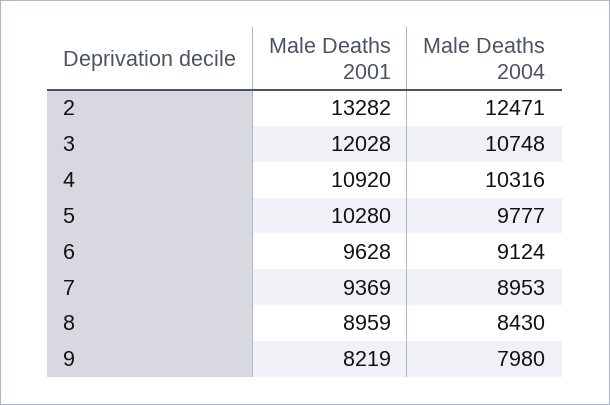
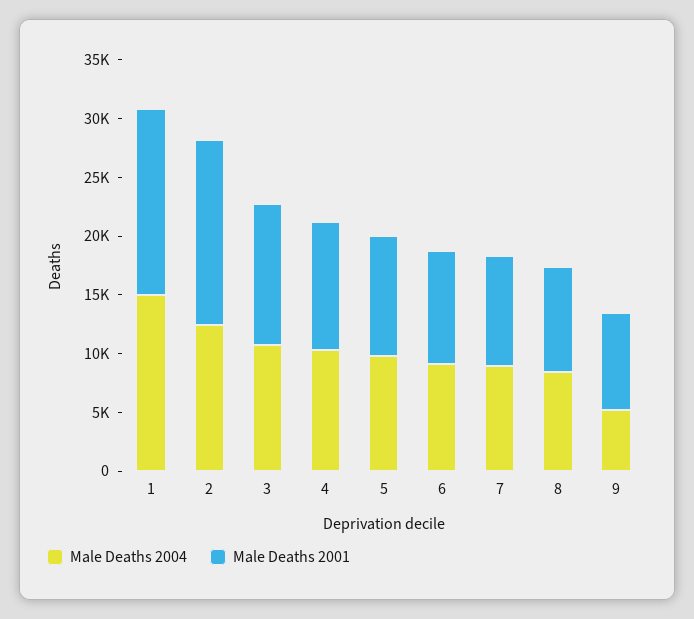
Male Deaths 2001, 2: 13282 -> 16000
Male Deaths 2004, 9: 7980 -> 5000
Male Deaths 2004, 1: none -> 15000
Male Deaths 2001, 1: none -> 16000

